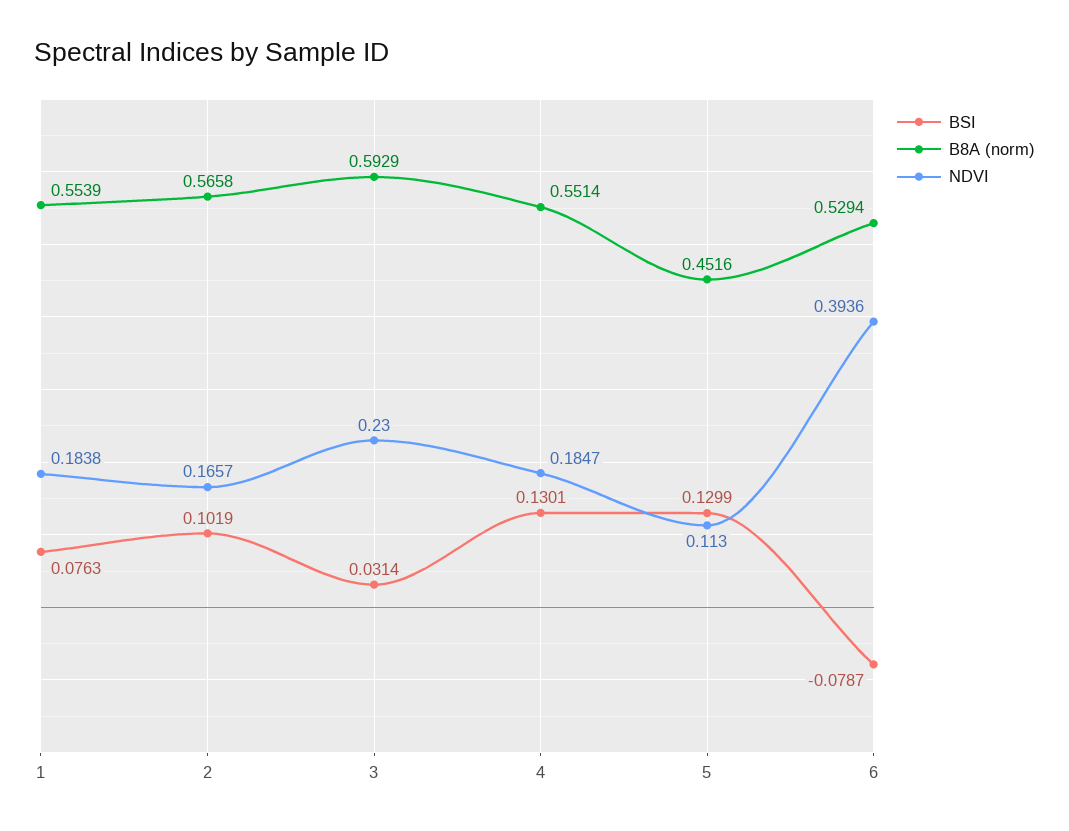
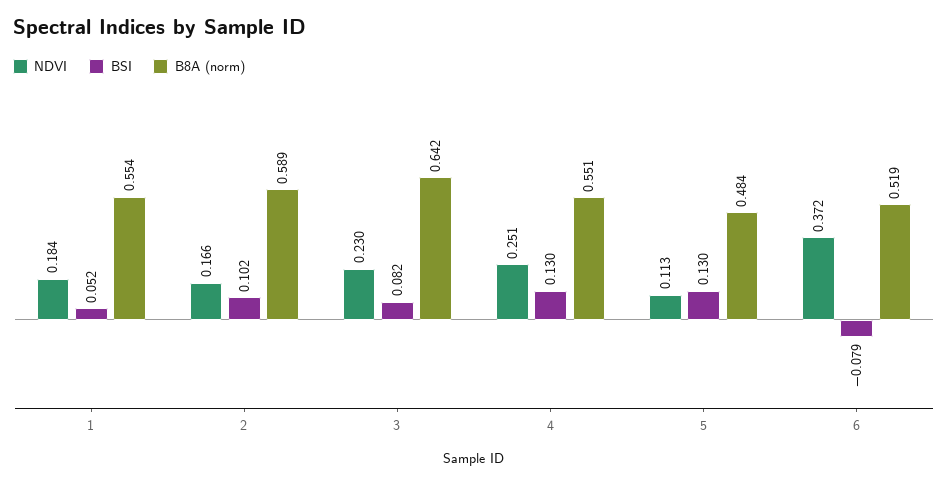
BSI, 1: 0.0763 -> 0.052
B8A (norm), 2: 0.5658 -> 0.589
BSI, 3: 0.0314 -> 0.082
B8A (norm), 3: 0.5929 -> 0.642
NDVI, 4: 0.1847 -> 0.251
B8A (norm), 5: 0.4516 -> 0.484
B8A (norm), 6: 0.5294 -> 0.519
NDVI, 6: 0.3936 -> 0.372

